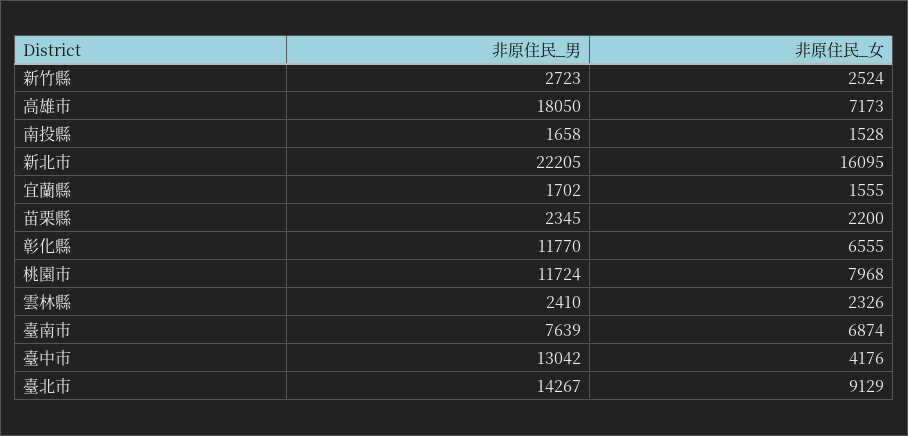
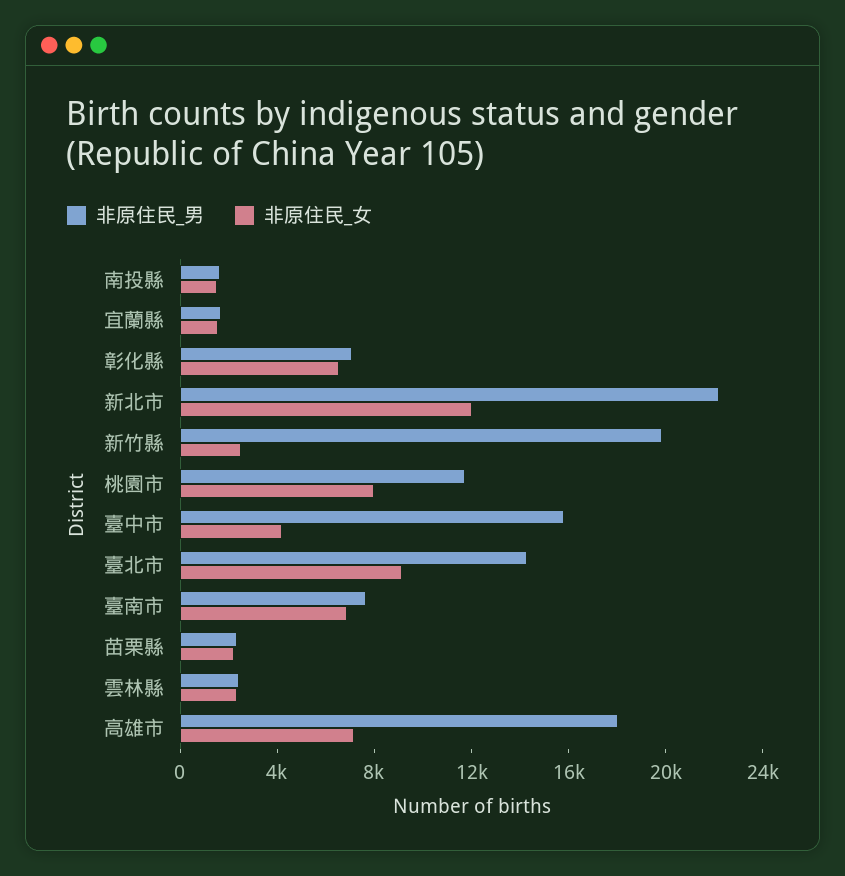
非原住民_男, 新竹縣: 2723 -> 20000
非原住民_女, 新北市: 16095 -> 12000
非原住民_男, 彰化縣: 11770 -> 7000
非原住民_男, 臺中市: 13042 -> 16000

